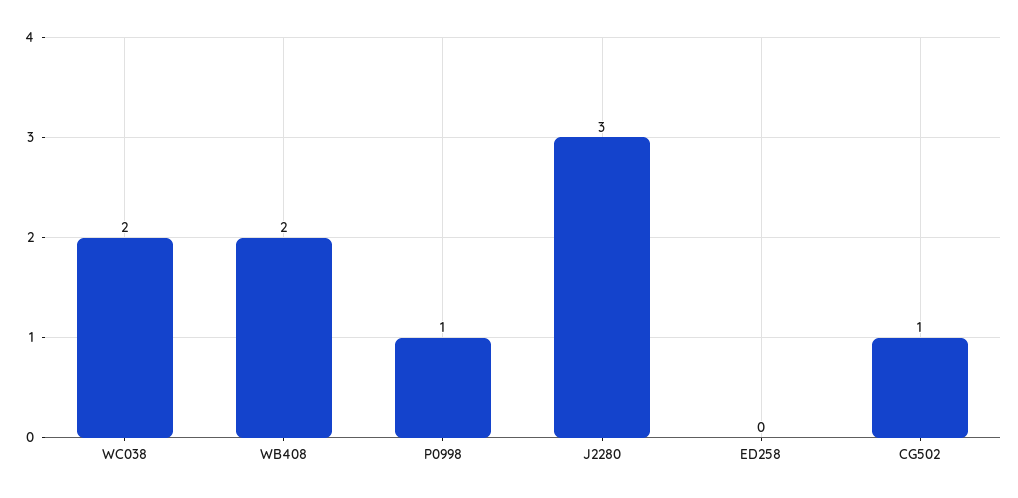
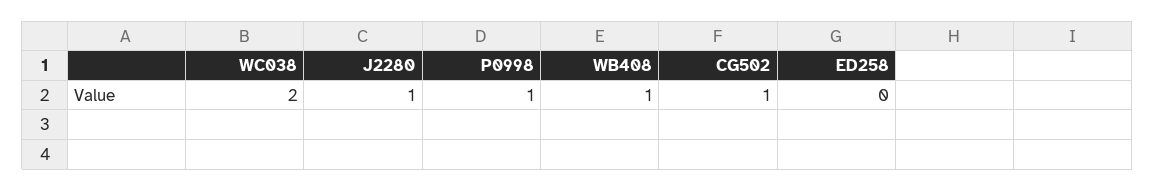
WB408: 2 -> 1
J2280: 3 -> 1

